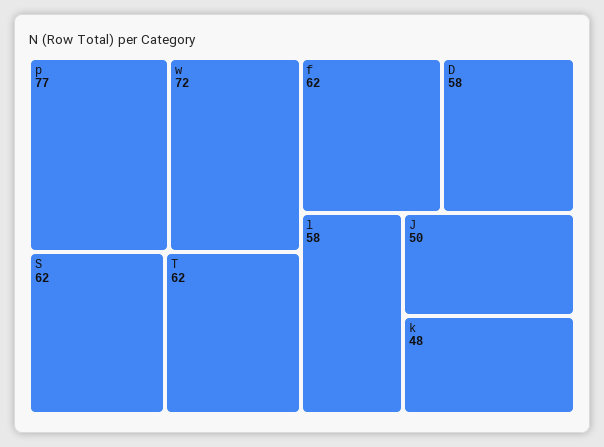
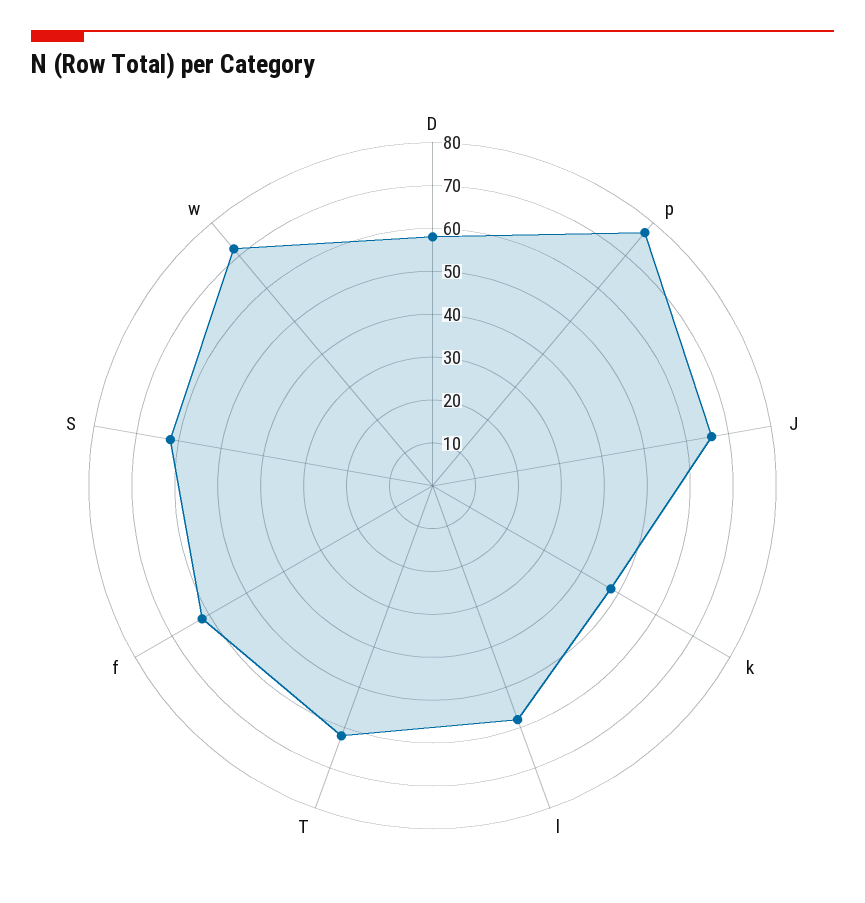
J: 50 -> 65

